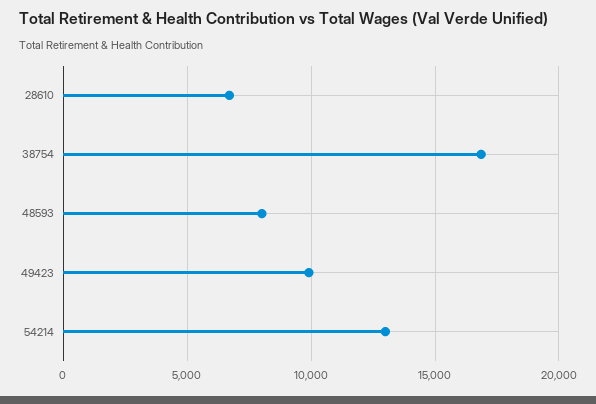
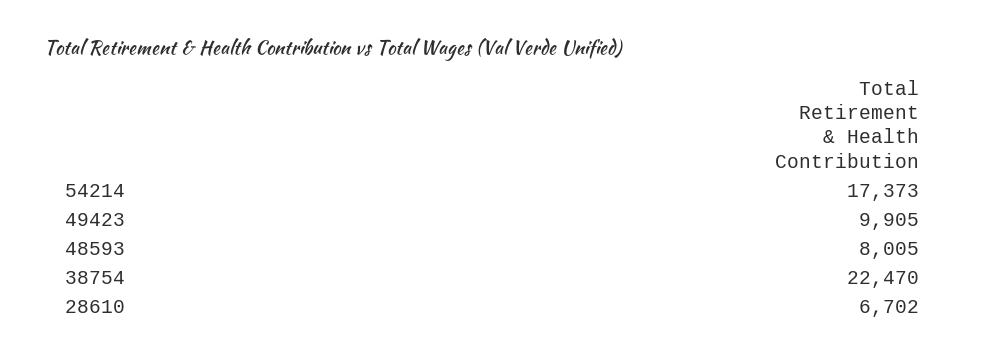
38754: 17000 -> 22470
54214: 13000 -> 17373

